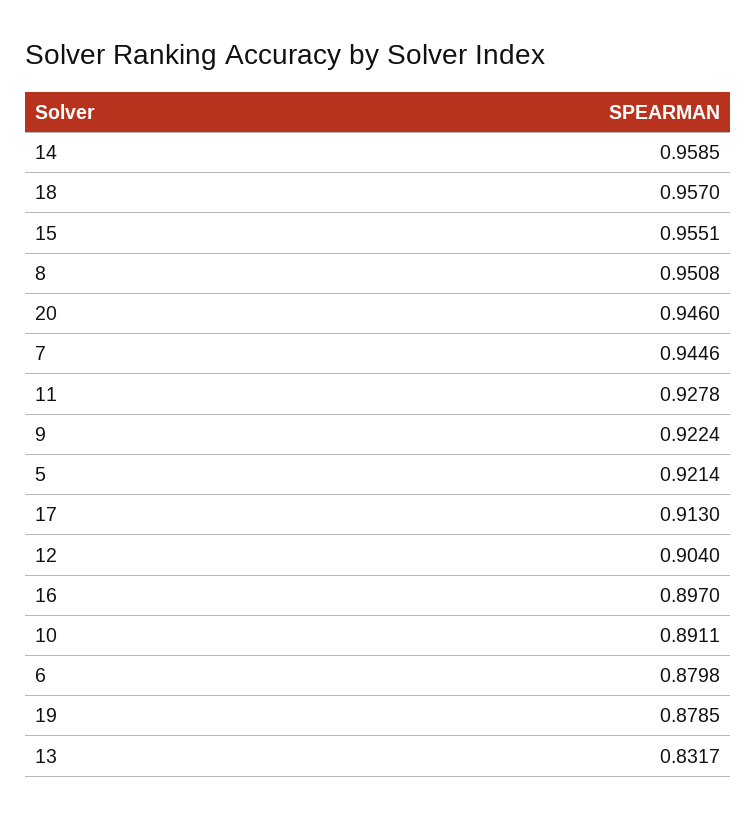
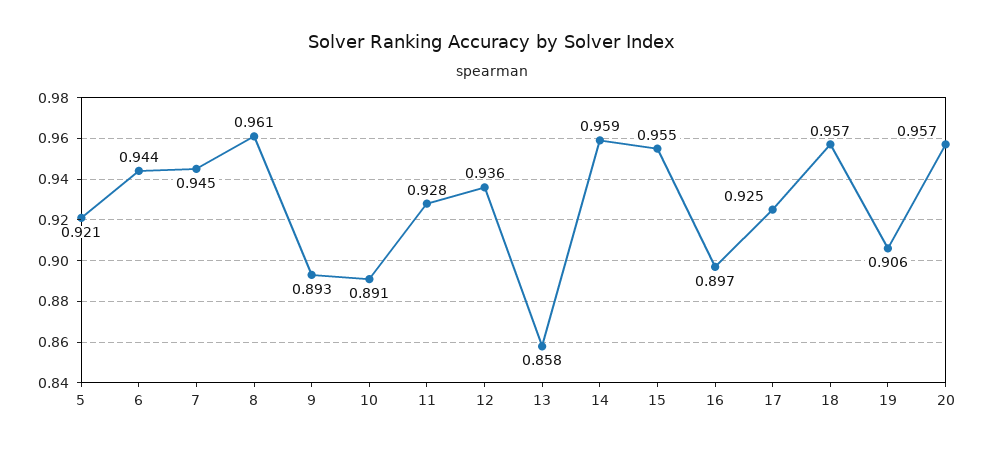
8: 0.9508 -> 0.961
20: 0.946 -> 0.957
9: 0.9224 -> 0.893
17: 0.913 -> 0.925
12: 0.904 -> 0.936
6: 0.8798 -> 0.944
19: 0.8785 -> 0.906
13: 0.8317 -> 0.858

